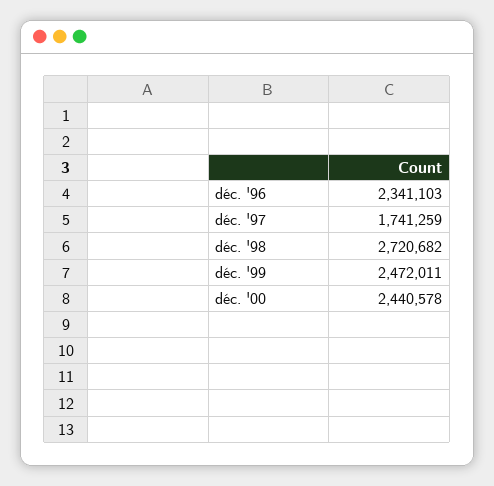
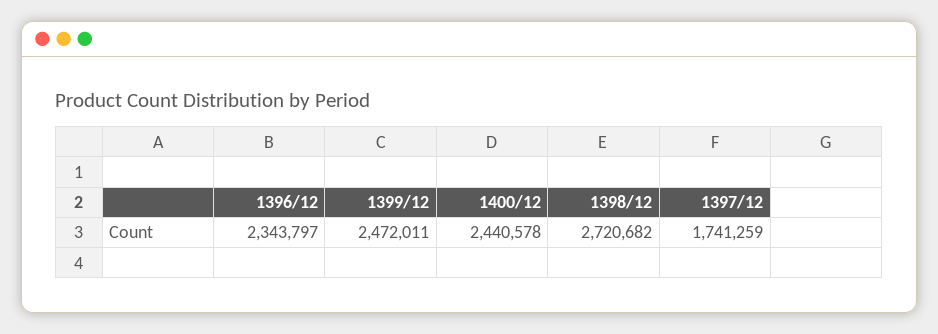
déc. '96: 2341103 -> 2343797

